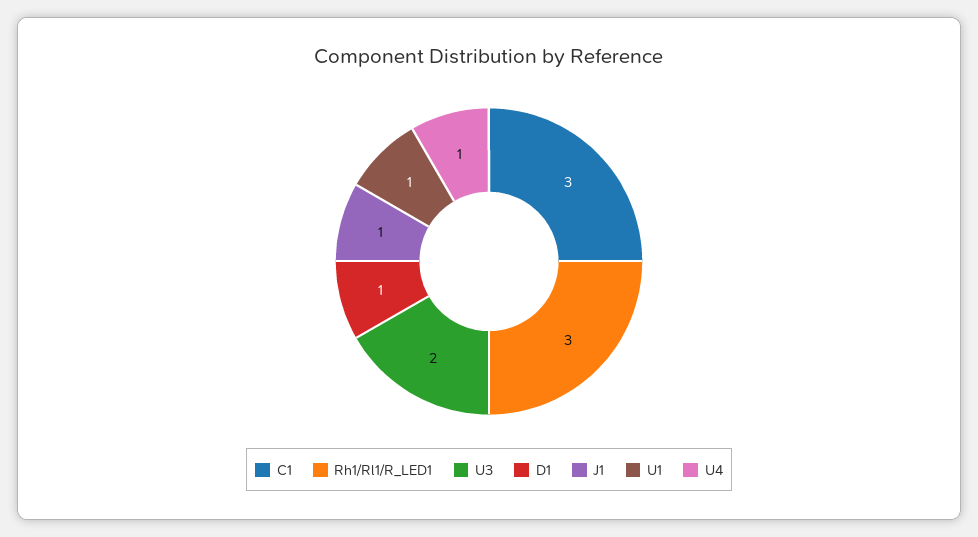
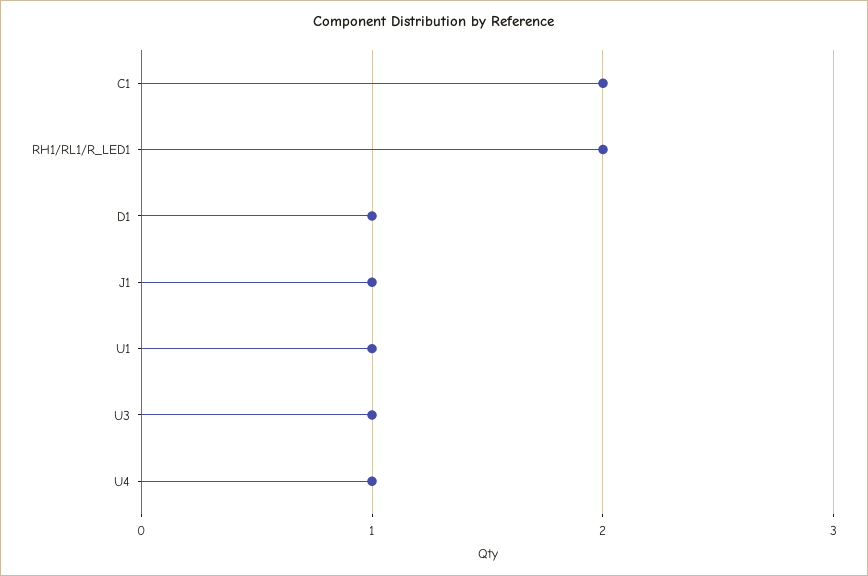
C1: 3 -> 2
Rh1/Rl1/R_LED1: 3 -> 2
U3: 2 -> 1

